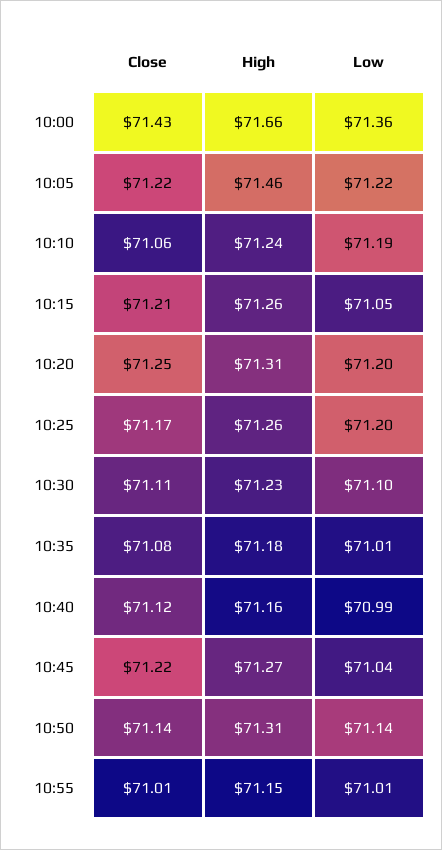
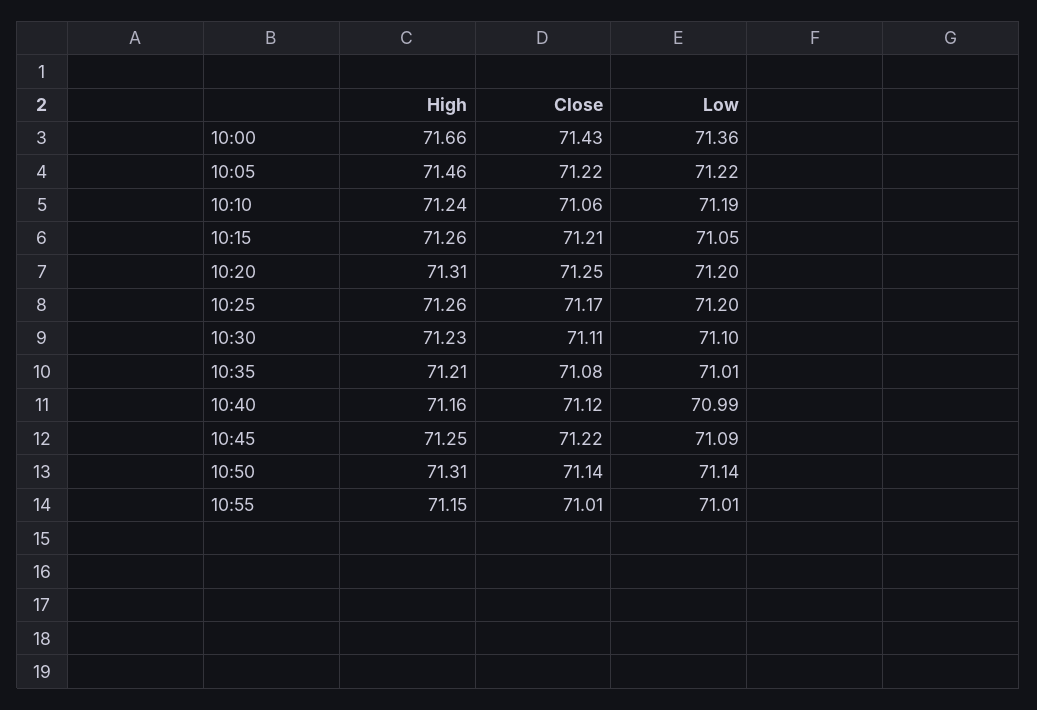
High, 10:35: 71.18 -> 71.21
High, 10:45: 71.27 -> 71.25
Low, 10:45: 71.04 -> 71.09

